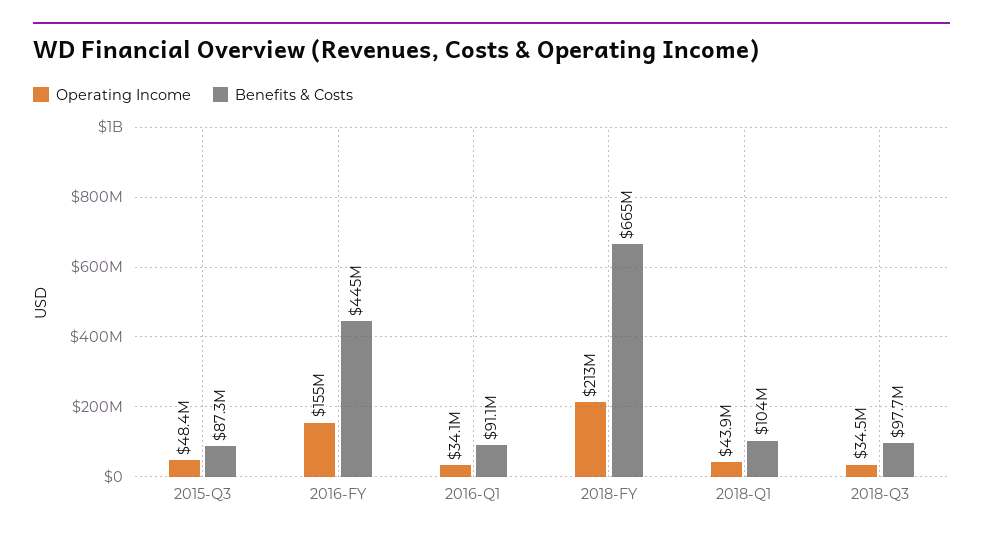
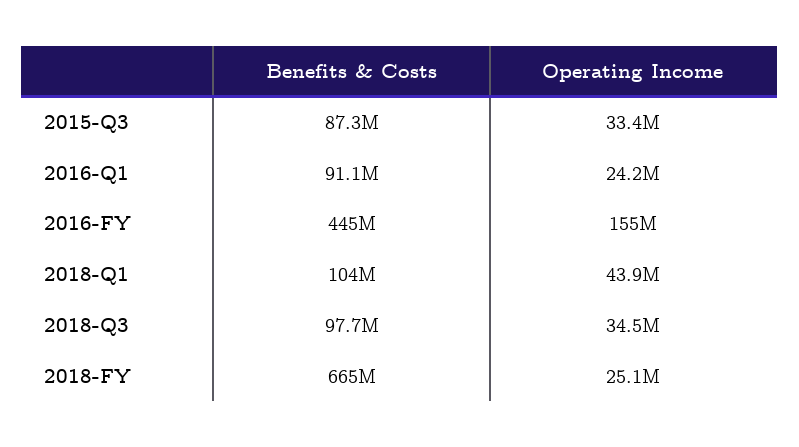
Operating Income, 2015-Q3: 48400000 -> 33400000
Operating Income, 2016-Q1: 34100000 -> 24200000
Operating Income, 2018-FY: 213000000 -> 25100000

